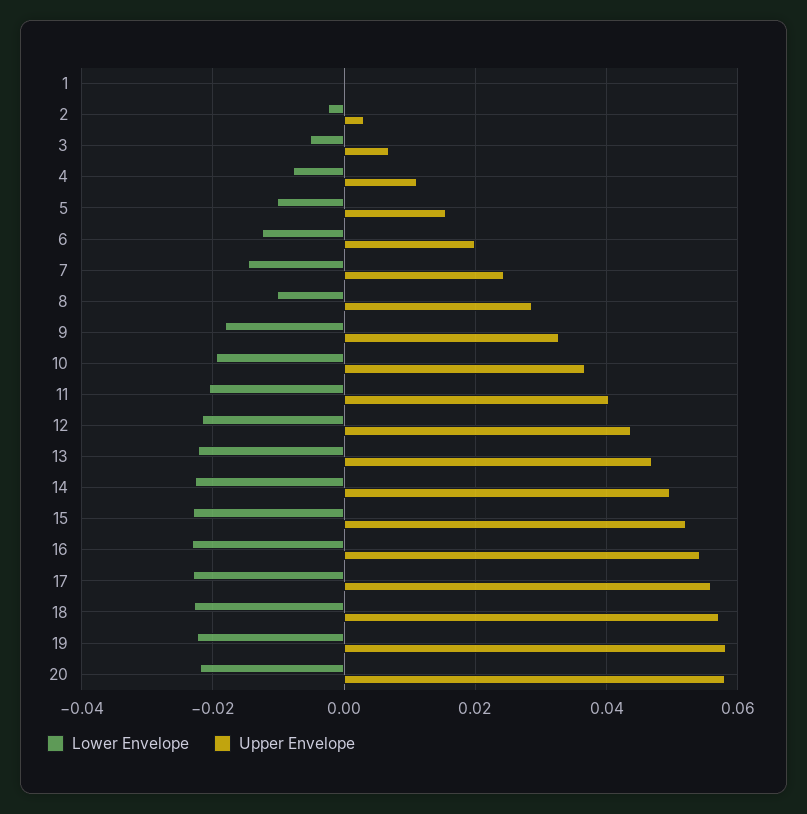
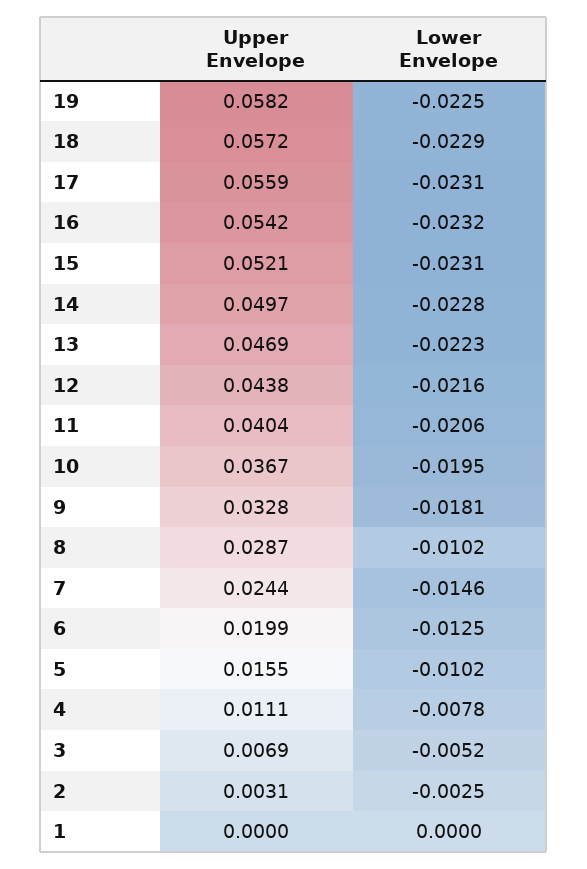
Lower Envelope, 20: -0.022 -> none
Upper Envelope, 20: 0.058 -> none

